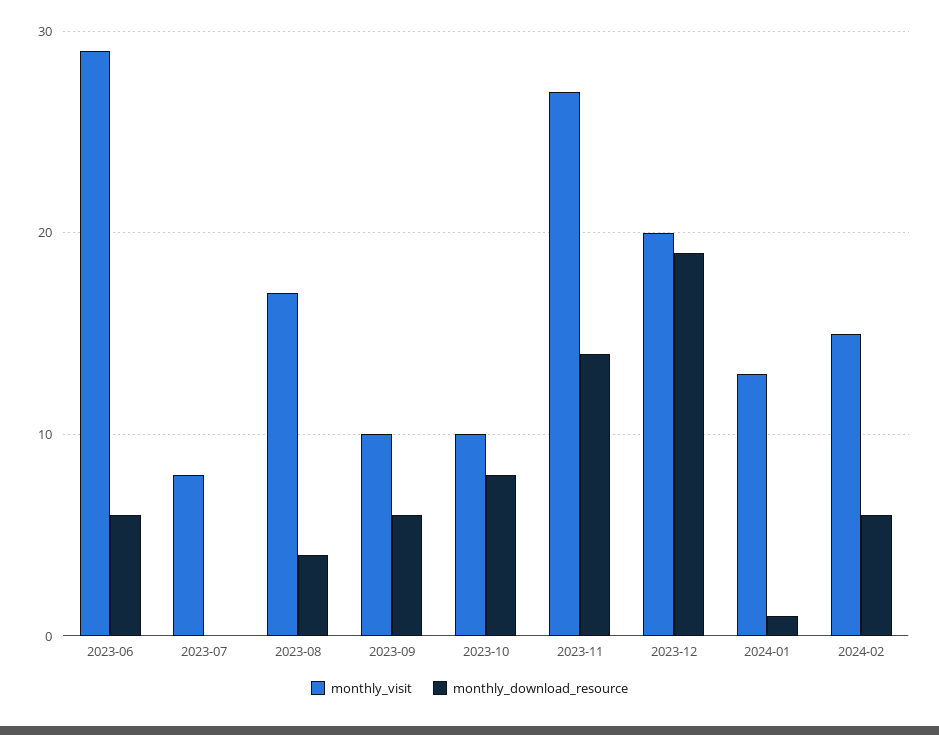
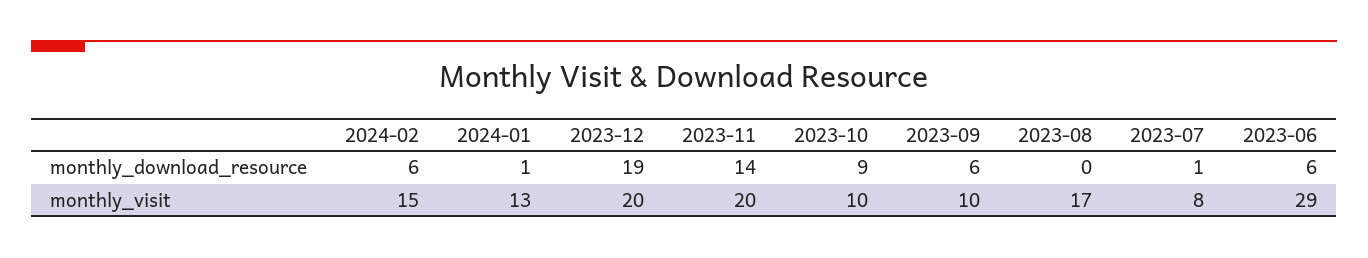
monthly_download_resource, 2023-07: 0 -> 1
monthly_download_resource, 2023-08: 4 -> 0
monthly_download_resource, 2023-10: 8 -> 9
monthly_visit, 2023-11: 27 -> 20

